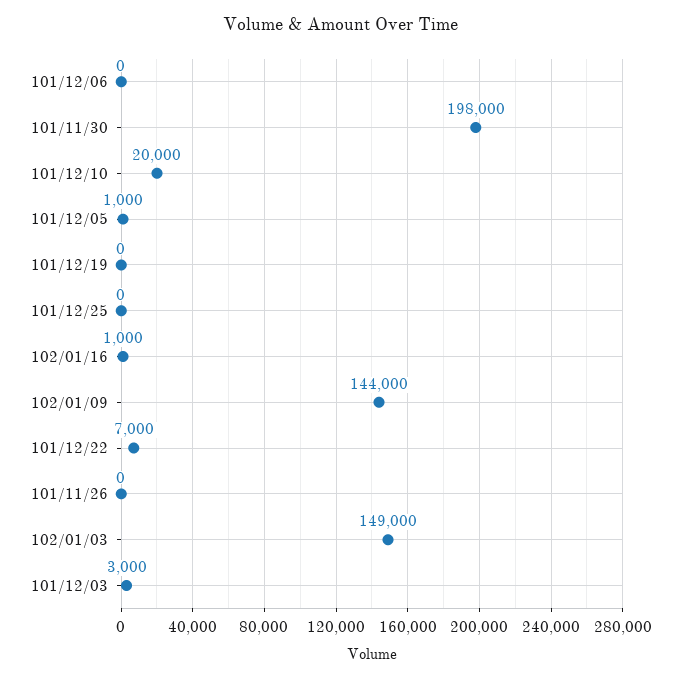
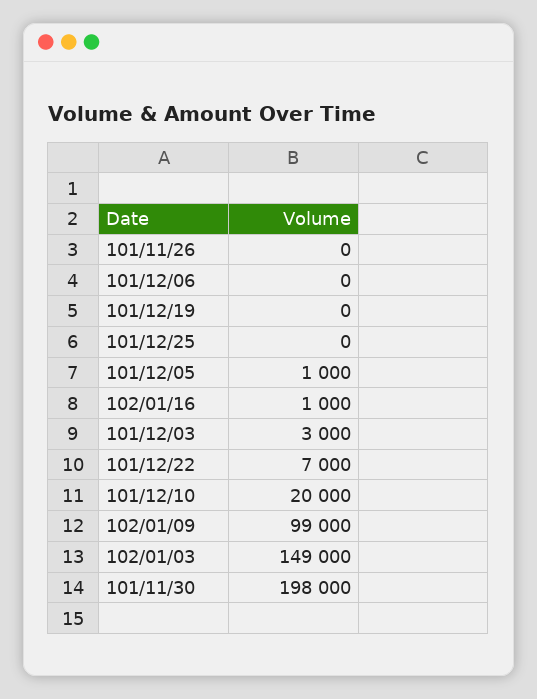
102/01/09: 144000 -> 99000

